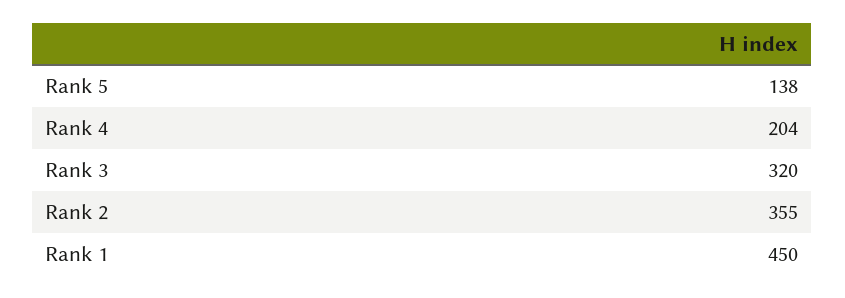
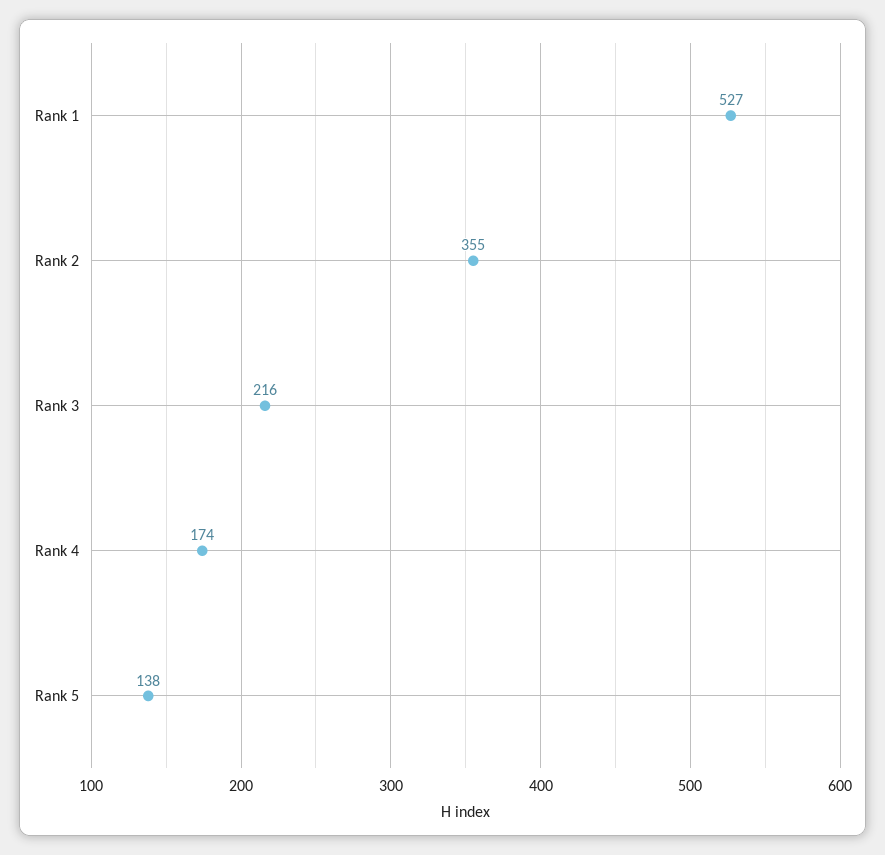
Rank 4: 204 -> 174
Rank 3: 320 -> 216
Rank 1: 450 -> 527

